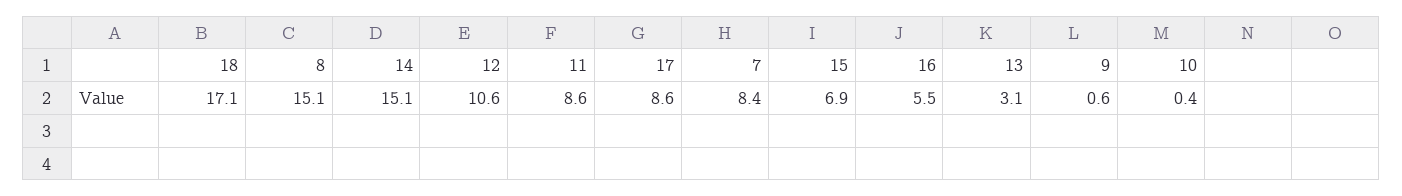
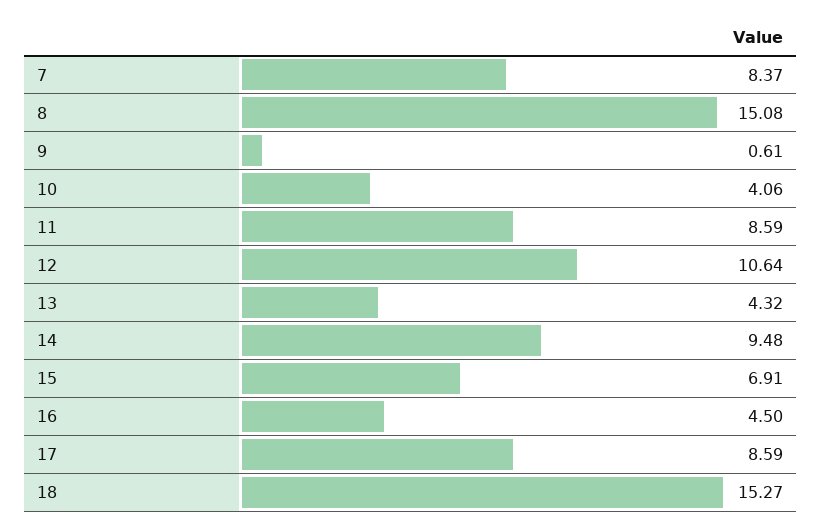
18: 17.1 -> 15.27
14: 15.1 -> 9.48
16: 5.5 -> 4.5
13: 3.1 -> 4.32
10: 0.4 -> 4.06

